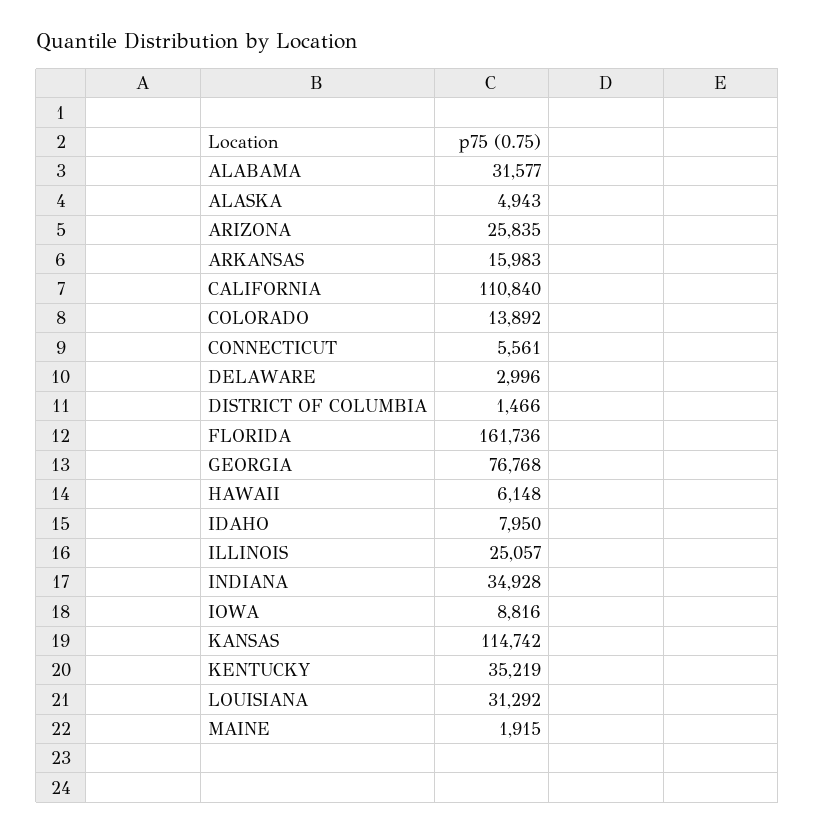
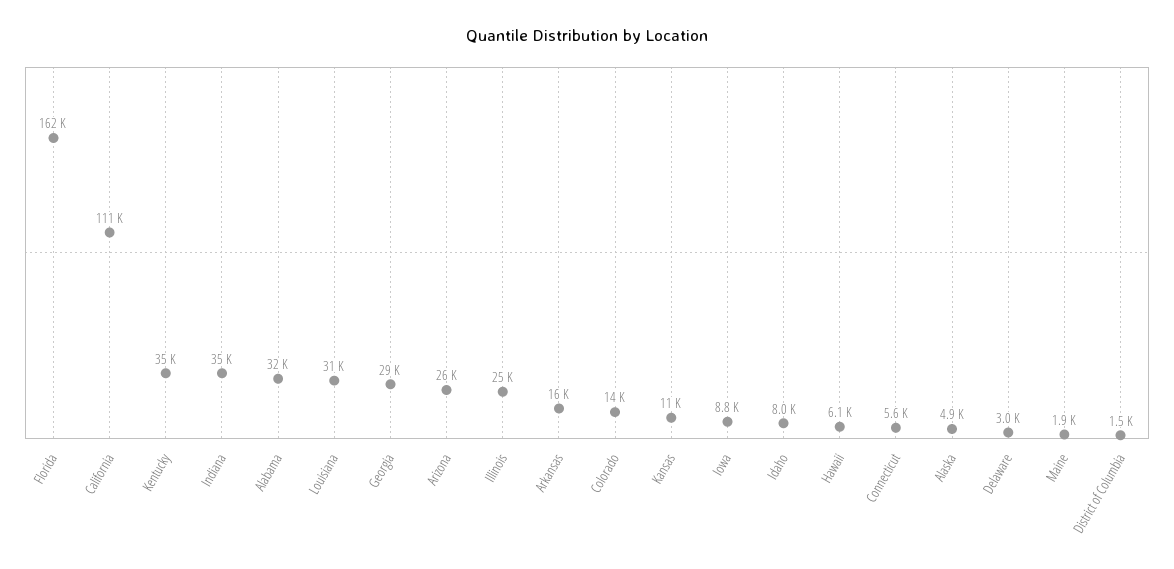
GEORGIA: 76768 -> 29000
KANSAS: 114742 -> 11000

